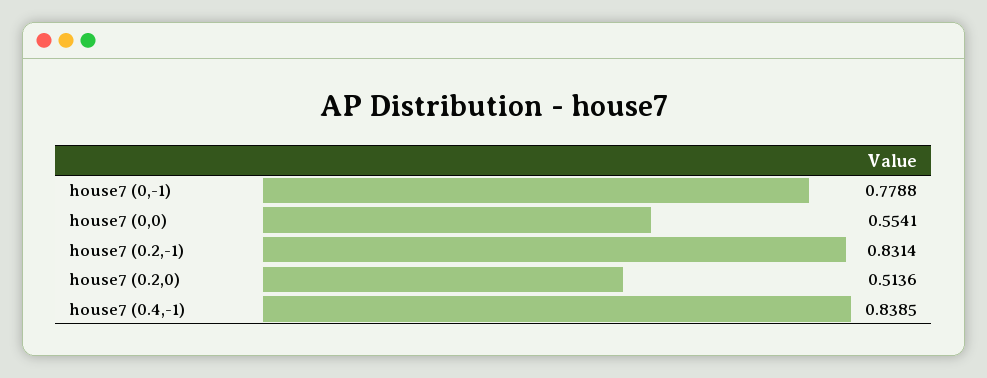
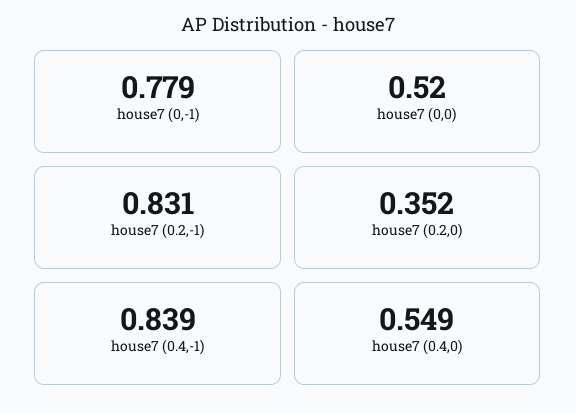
house7 (0,0): 0.5541 -> 0.52
house7 (0.2,0): 0.5136 -> 0.352
house7 (0.4,0): none -> 0.549

